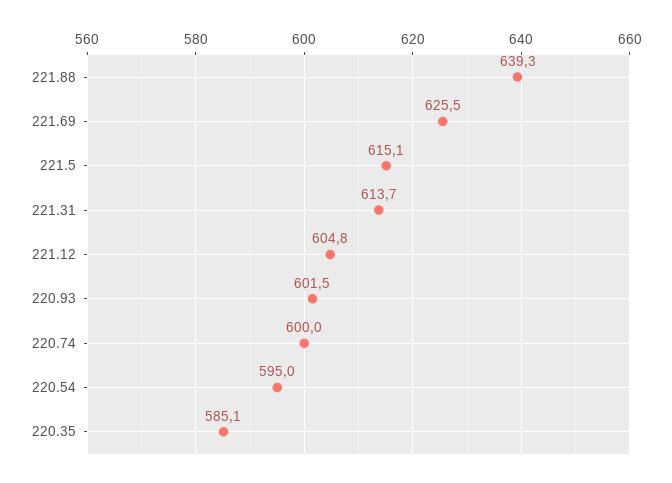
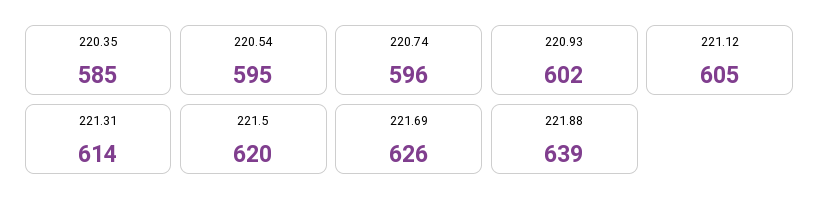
221.5: 615.1 -> 620
220.74: 600 -> 596

